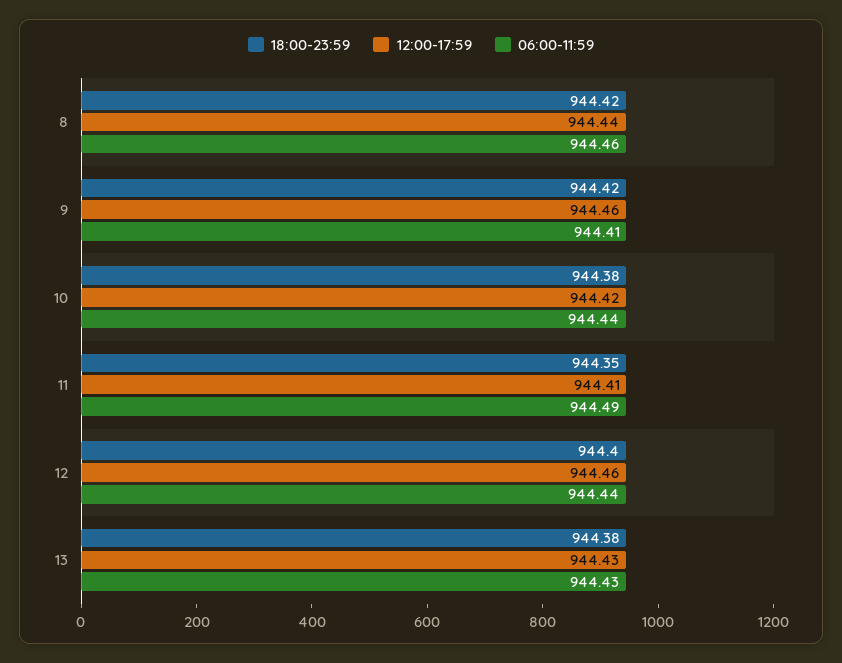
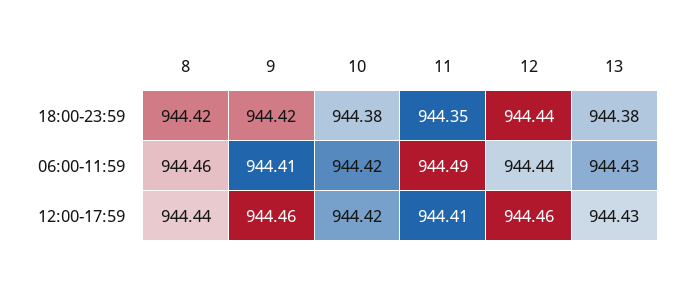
06:00-11:59, 10: 944.44 -> 944.42
18:00-23:59, 12: 944.4 -> 944.44

